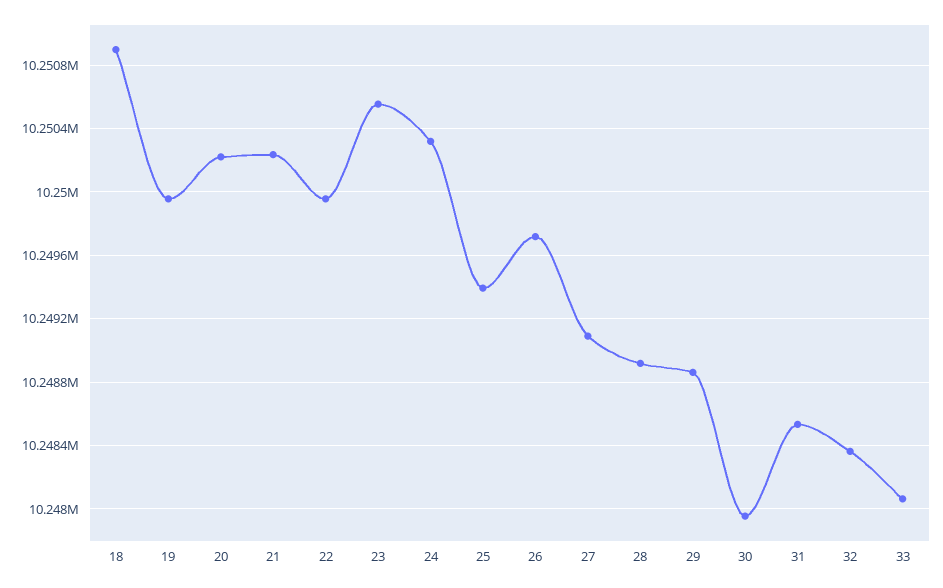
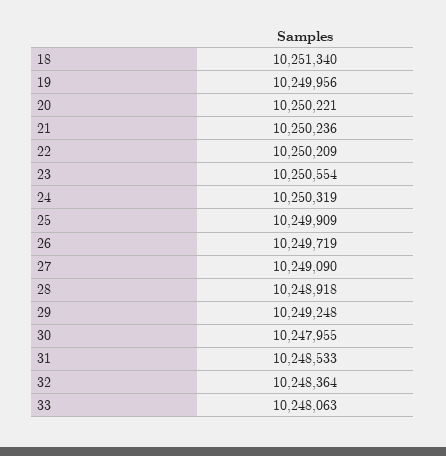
18: 10250900 -> 10251340
22: 10249950 -> 10250209
25: 10249400 -> 10249909
29: 10248850 -> 10249248

